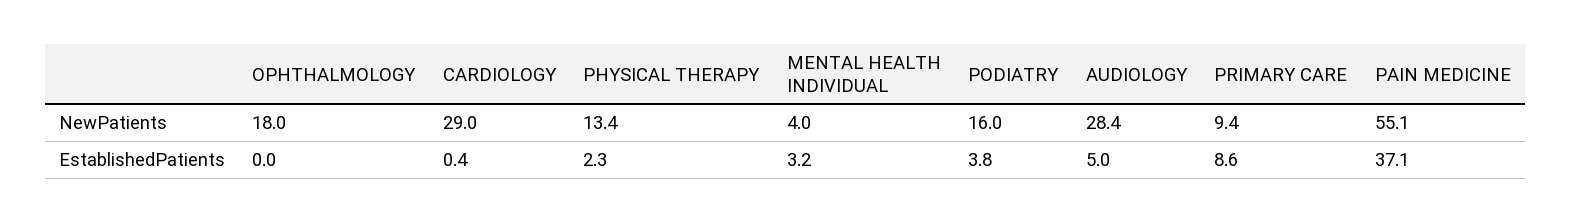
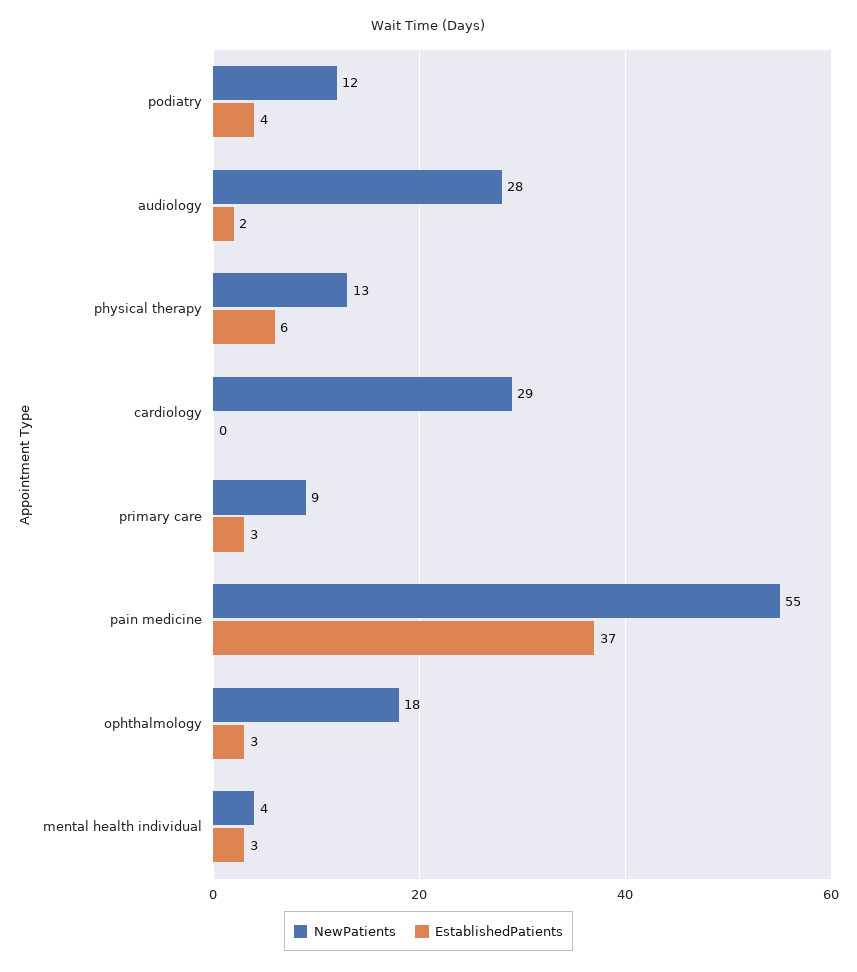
NewPatients, PODIATRY: 16 -> 12
EstablishedPatients, OPHTHALMOLOGY: 0 -> 3
EstablishedPatients, PHYSICAL THERAPY: 2.3 -> 6
EstablishedPatients, AUDIOLOGY: 5 -> 2
EstablishedPatients, PRIMARY CARE: 8.6 -> 3

